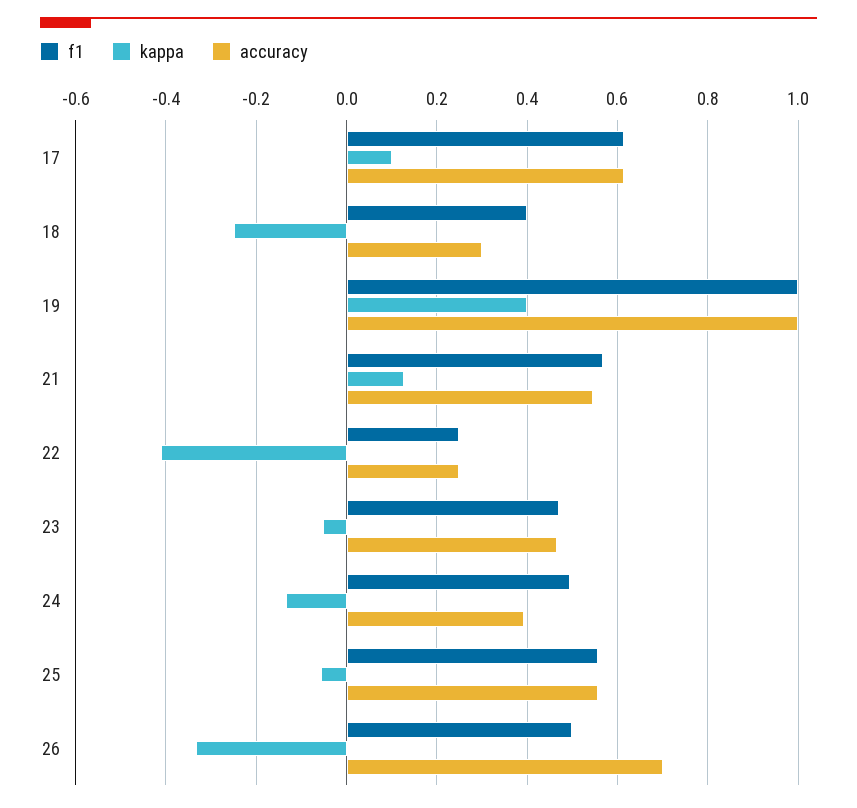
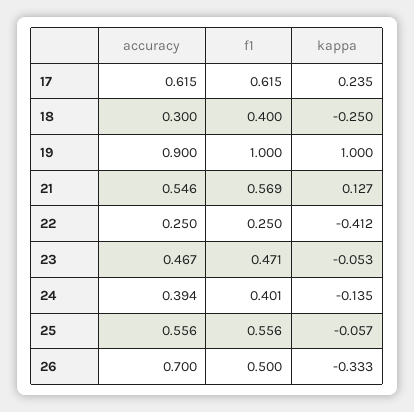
kappa, 17: 0.1 -> 0.235
kappa, 19: 0.4 -> 1
accuracy, 19: 1 -> 0.9
f1, 24: 0.5 -> 0.401

